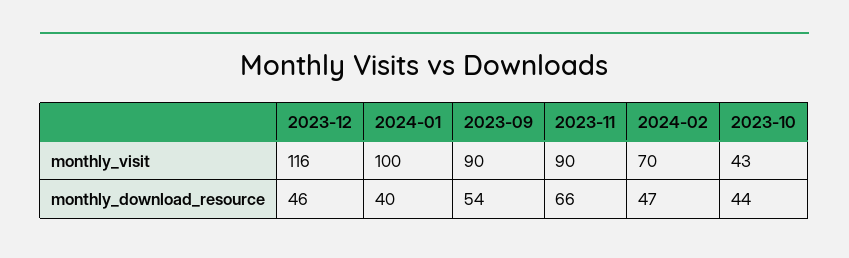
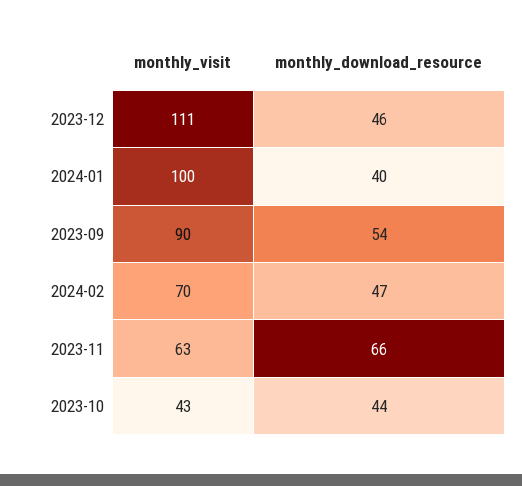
2023-12, monthly_visit: 116 -> 111
2023-11, monthly_visit: 90 -> 63

